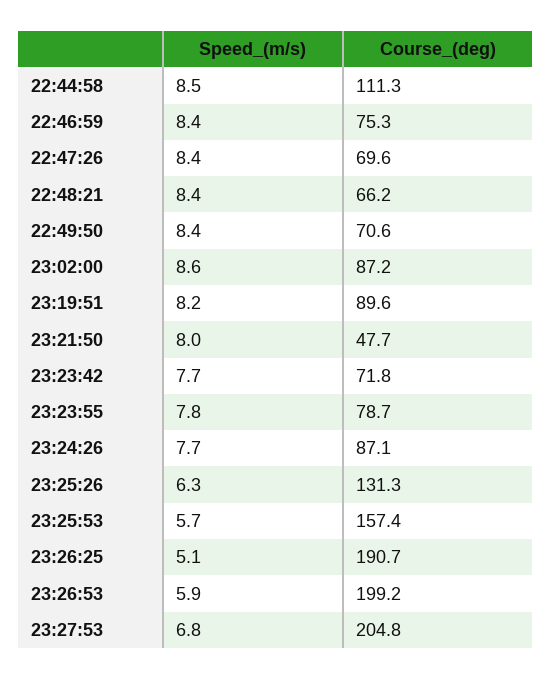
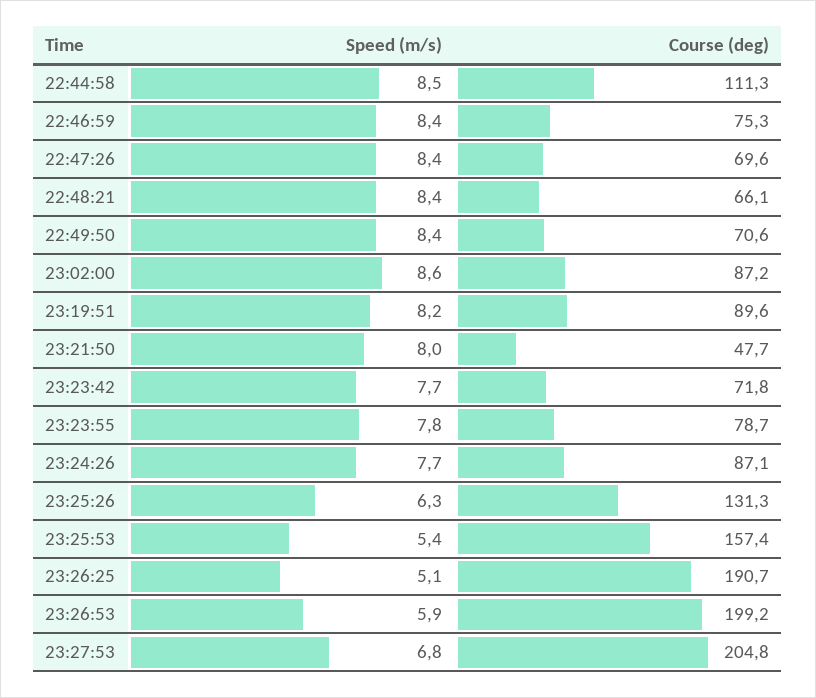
Course_(deg), 22:48:21: 66.2 -> 66.1
Speed_(m/s), 23:25:53: 5.7 -> 5.4

